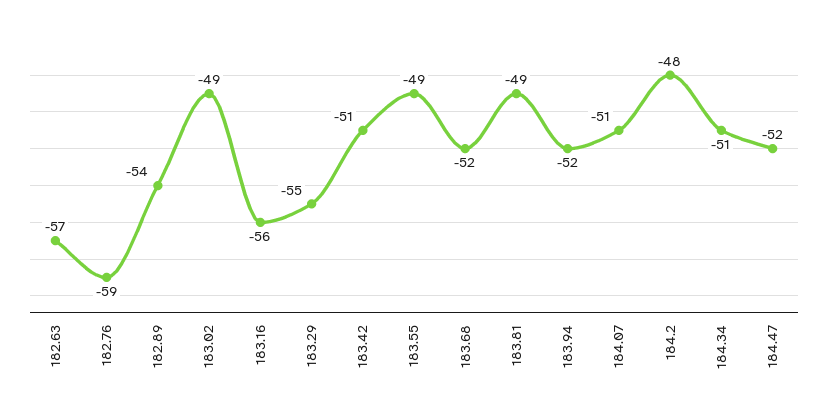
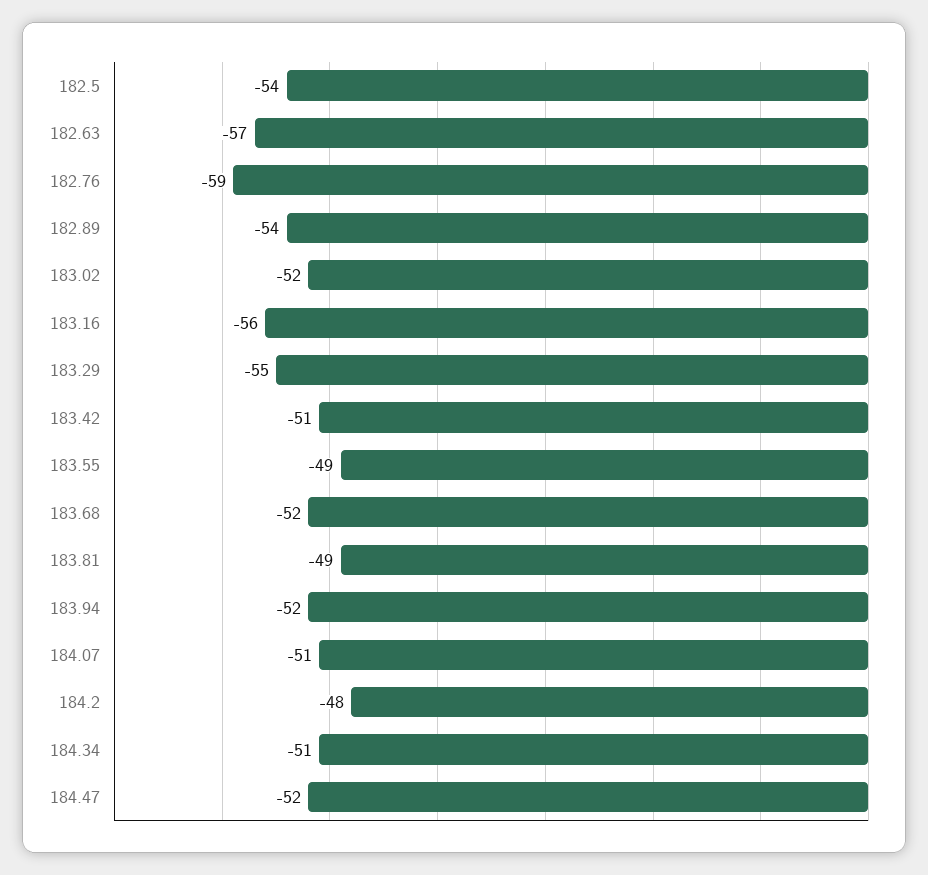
183.02: -49 -> -52
182.5: none -> -54

